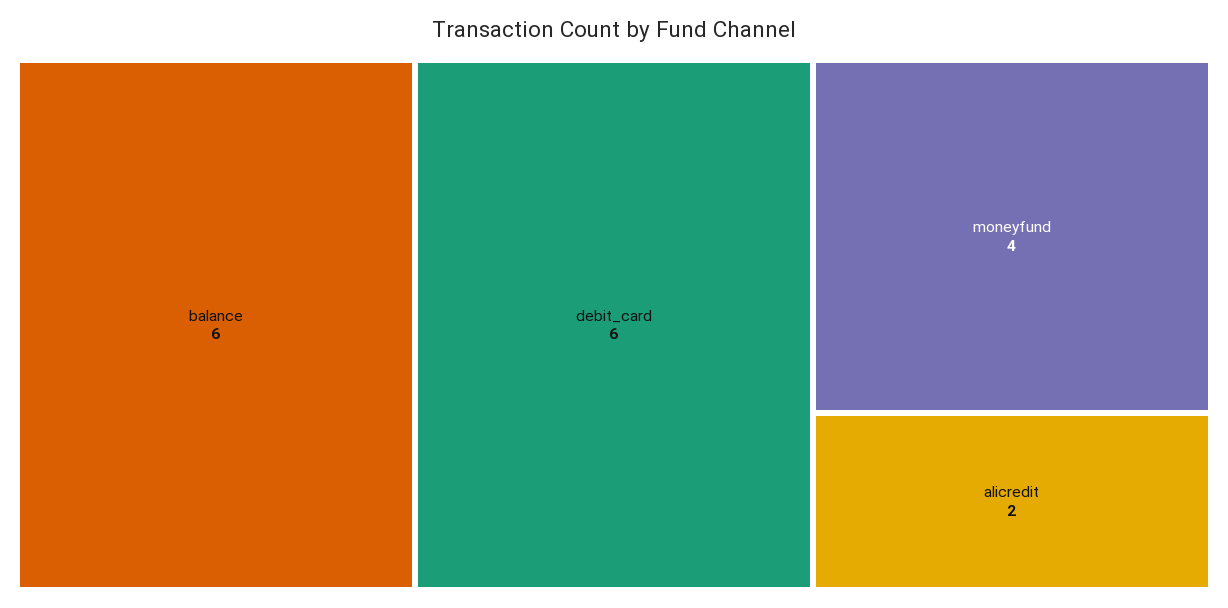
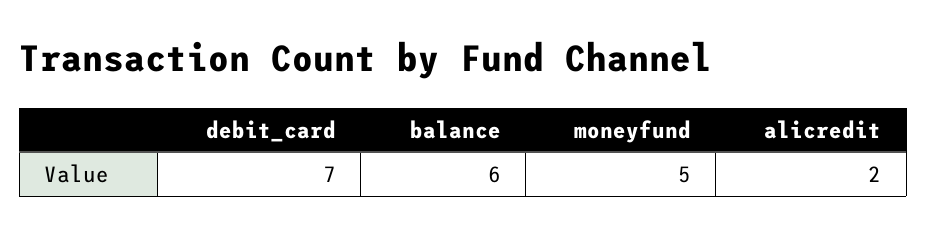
debit_card: 6 -> 7
moneyfund: 4 -> 5

